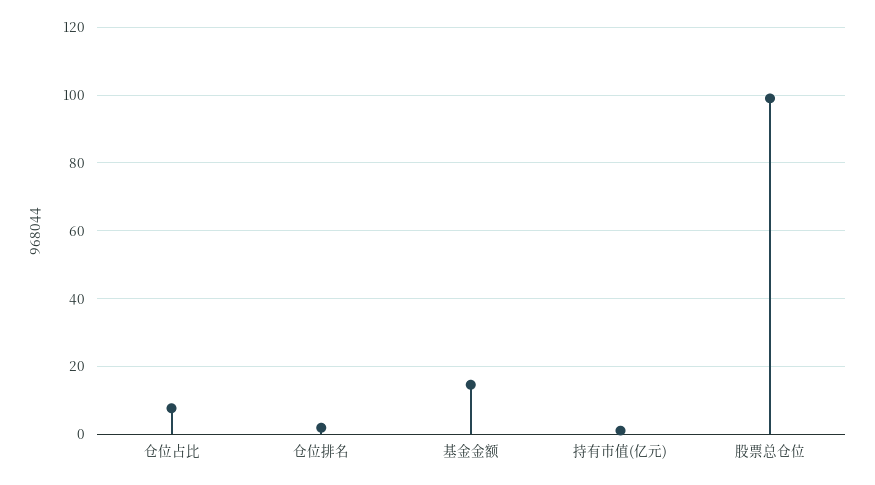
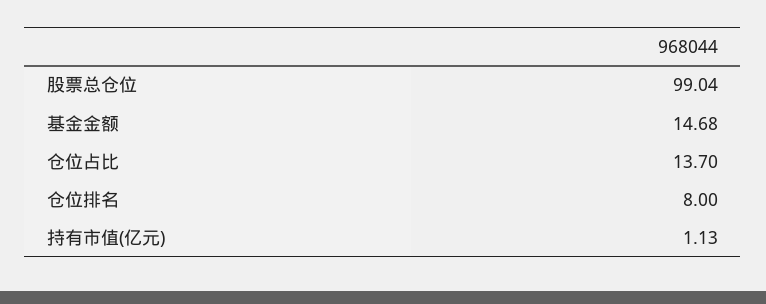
仓位占比: 8 -> 13.7
仓位排名: 2 -> 8

